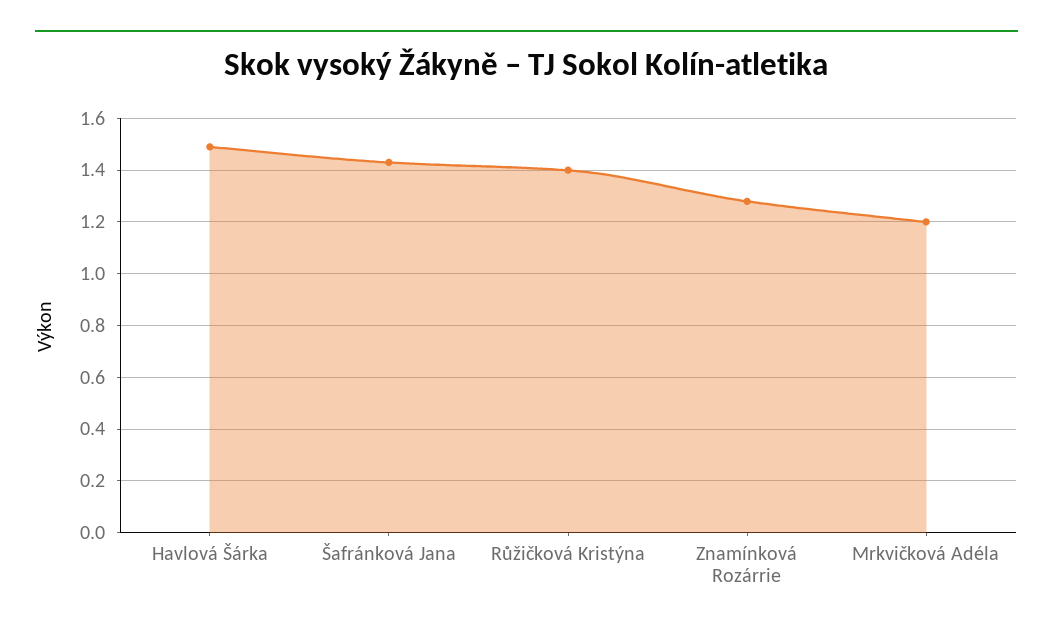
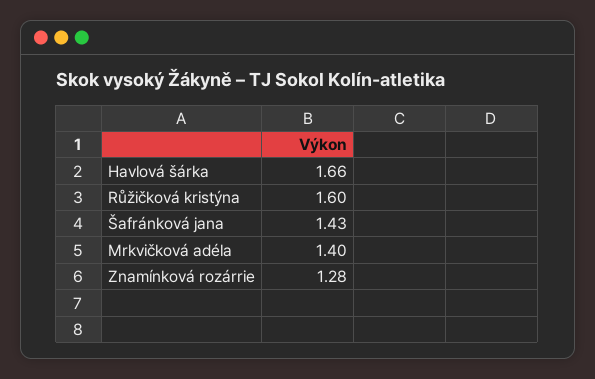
Havlová Šárka: 1.5 -> 1.66
Růžičková Kristýna: 1.4 -> 1.6
Mrkvičková Adéla: 1.2 -> 1.4

